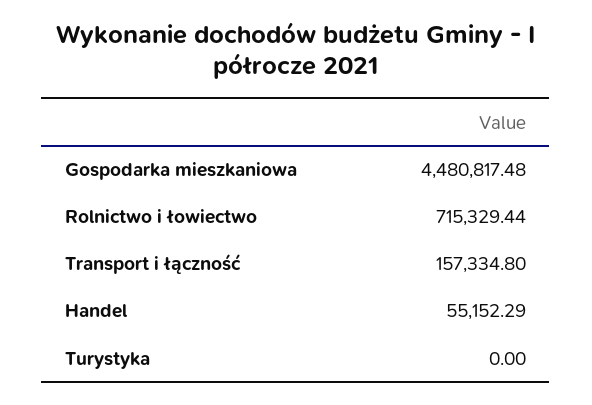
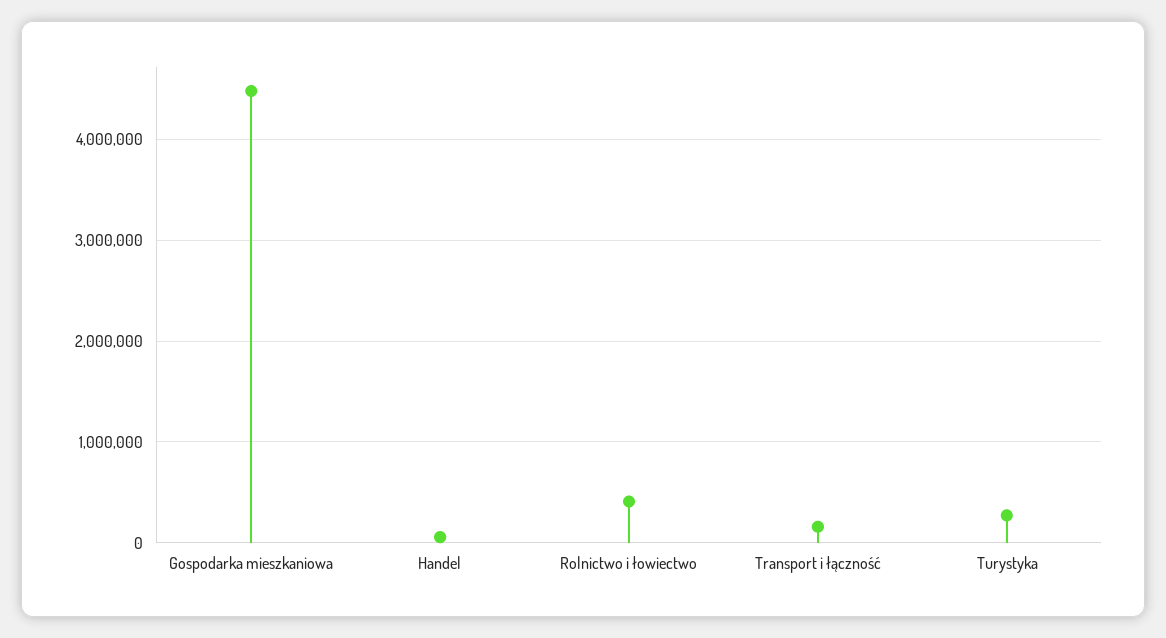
Rolnictwo i łowiectwo: 715329.44 -> 400000
Turystyka: 0 -> 300000

